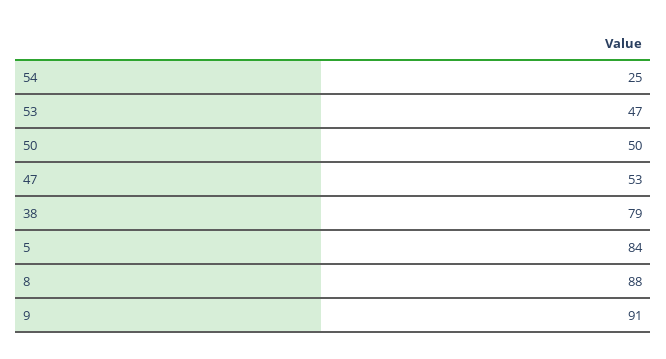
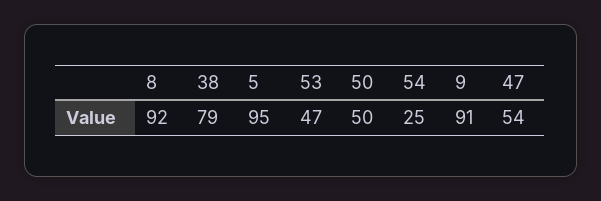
47: 53 -> 54
5: 84 -> 95
8: 88 -> 92

